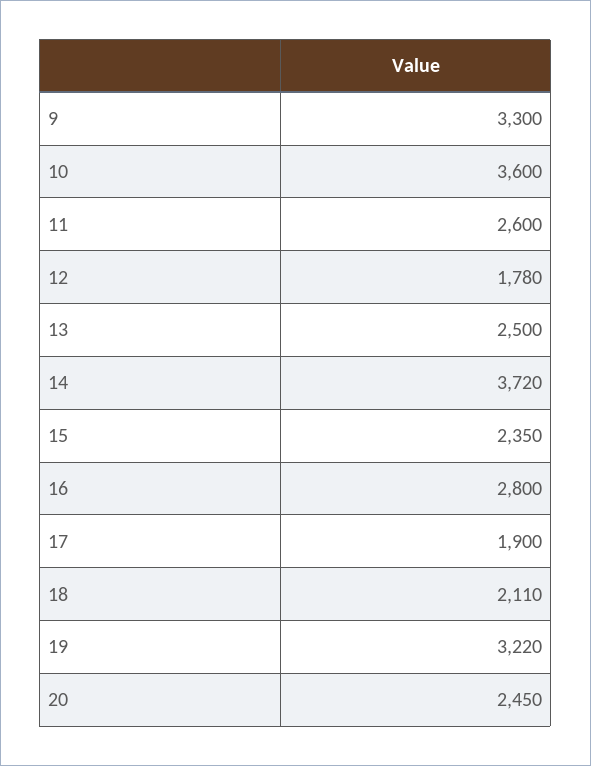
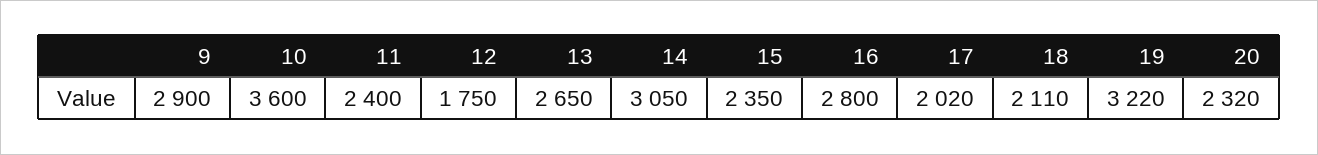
9: 3300 -> 2900
11: 2600 -> 2400
12: 1780 -> 1750
13: 2500 -> 2650
14: 3720 -> 3050
17: 1900 -> 2020
20: 2450 -> 2320

